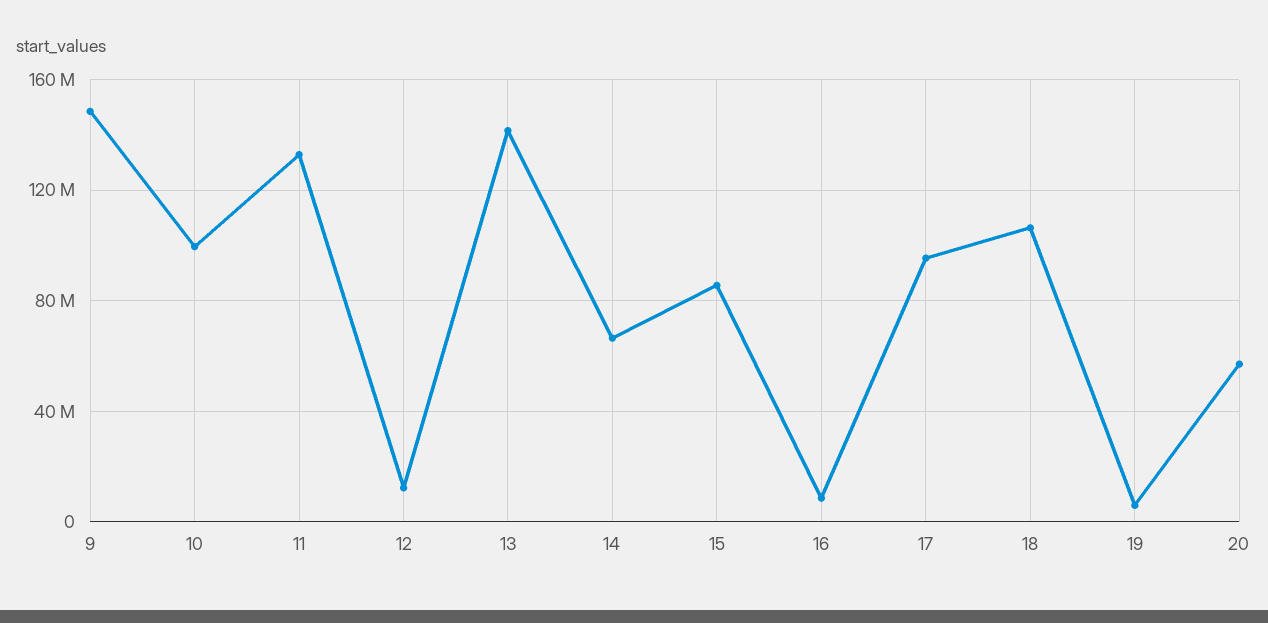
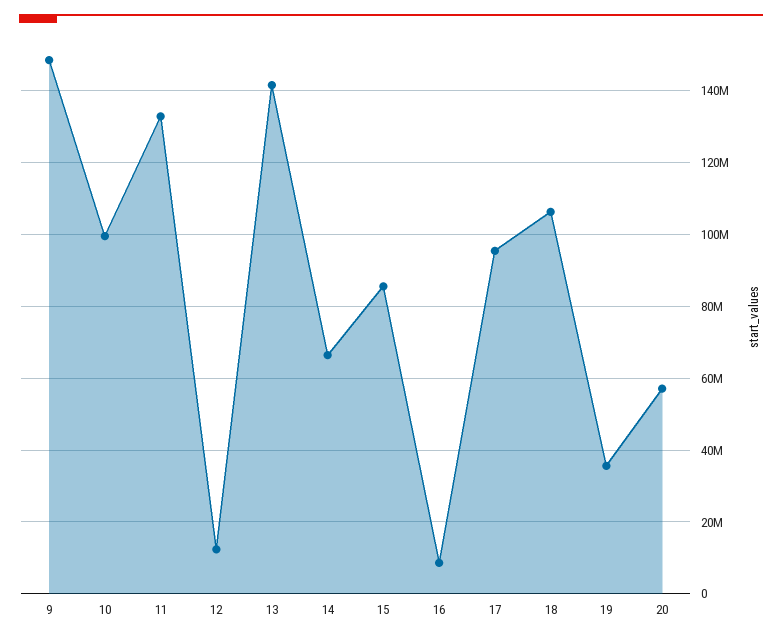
19: 5000000 -> 36000000

